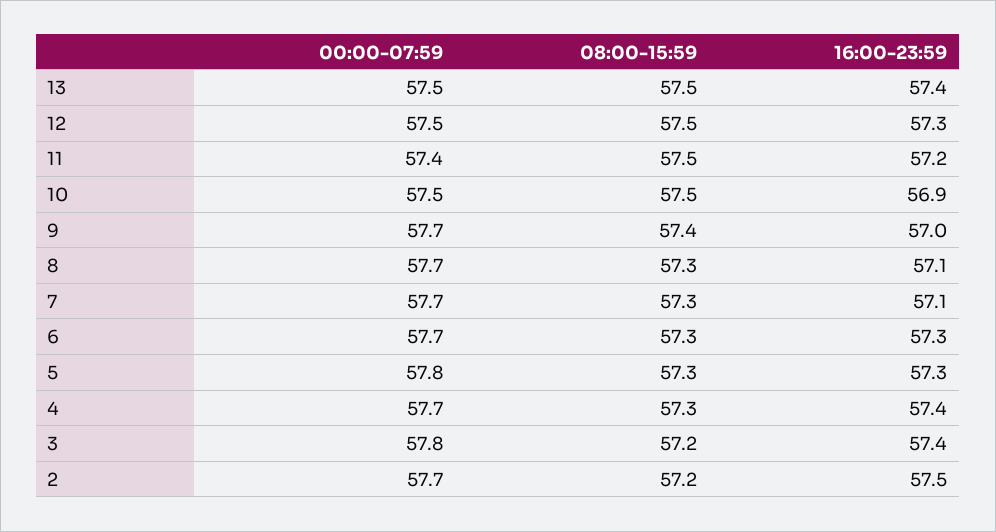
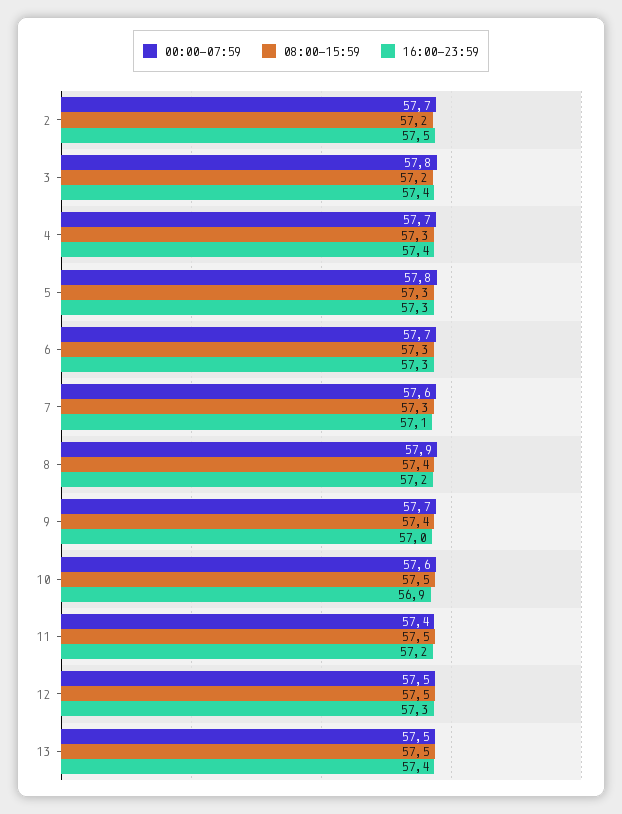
00:00-07:59, 10: 57.5 -> 57.6
00:00-07:59, 8: 57.7 -> 57.9
08:00-15:59, 8: 57.3 -> 57.4
16:00-23:59, 8: 57.1 -> 57.2
00:00-07:59, 7: 57.7 -> 57.6

